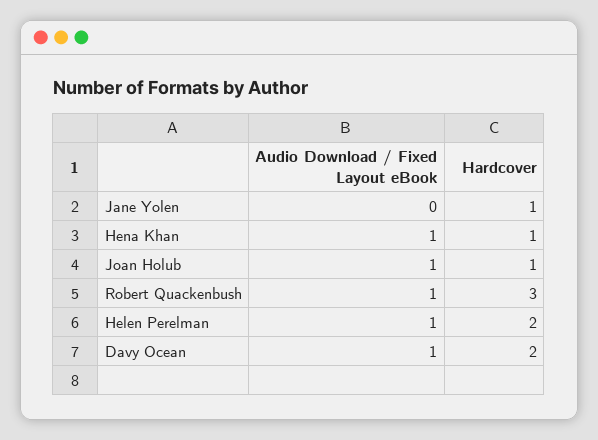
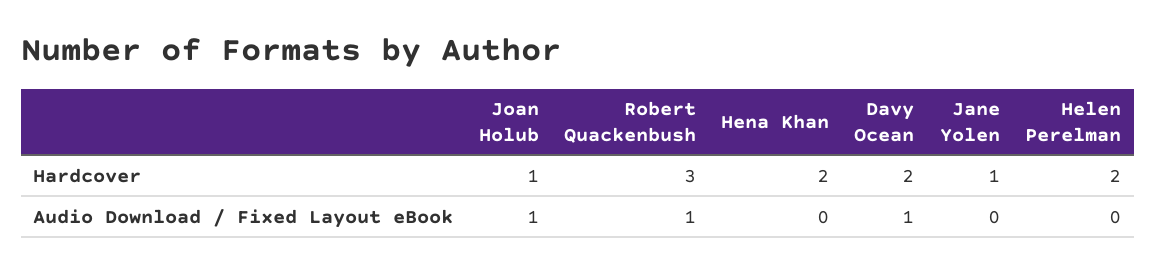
Audio Download / Fixed Layout eBook, Hena Khan: 1 -> 0
Hardcover, Hena Khan: 1 -> 2
Audio Download / Fixed Layout eBook, Helen Perelman: 1 -> 0

